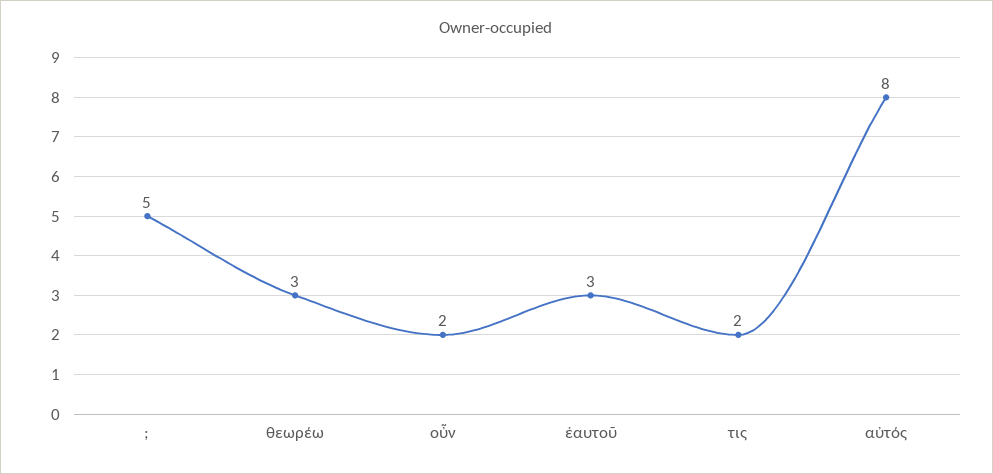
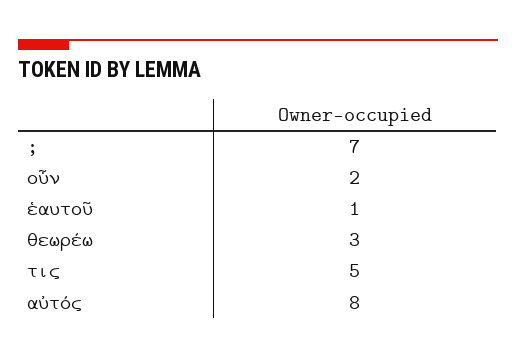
;: 5 -> 7
ἑαυτοῦ: 3 -> 1
τις: 2 -> 5

